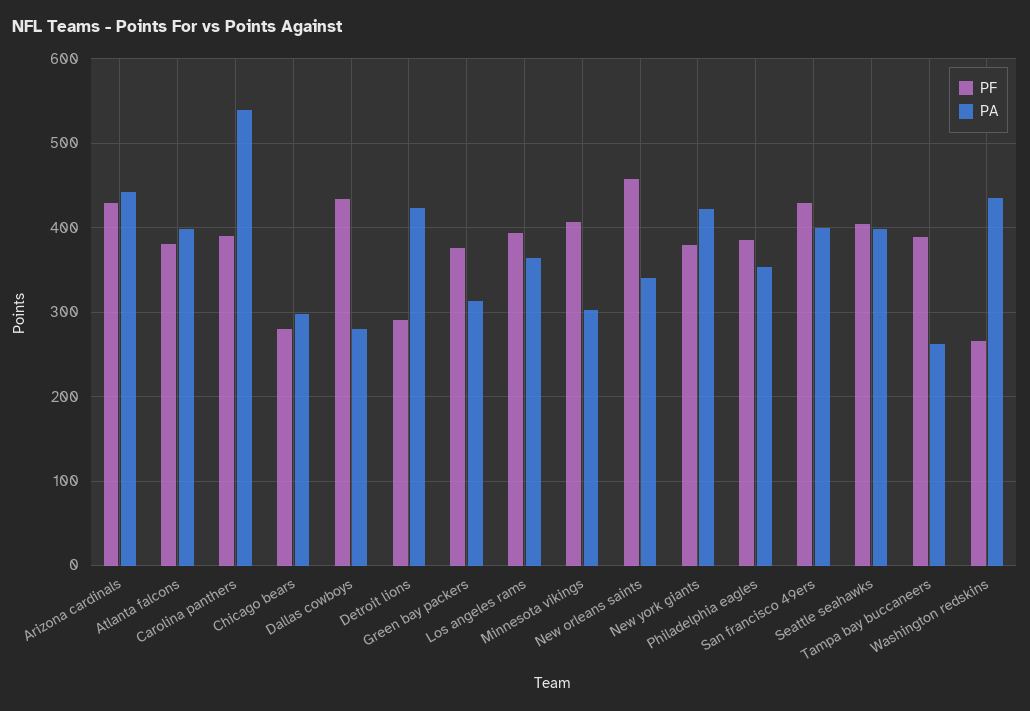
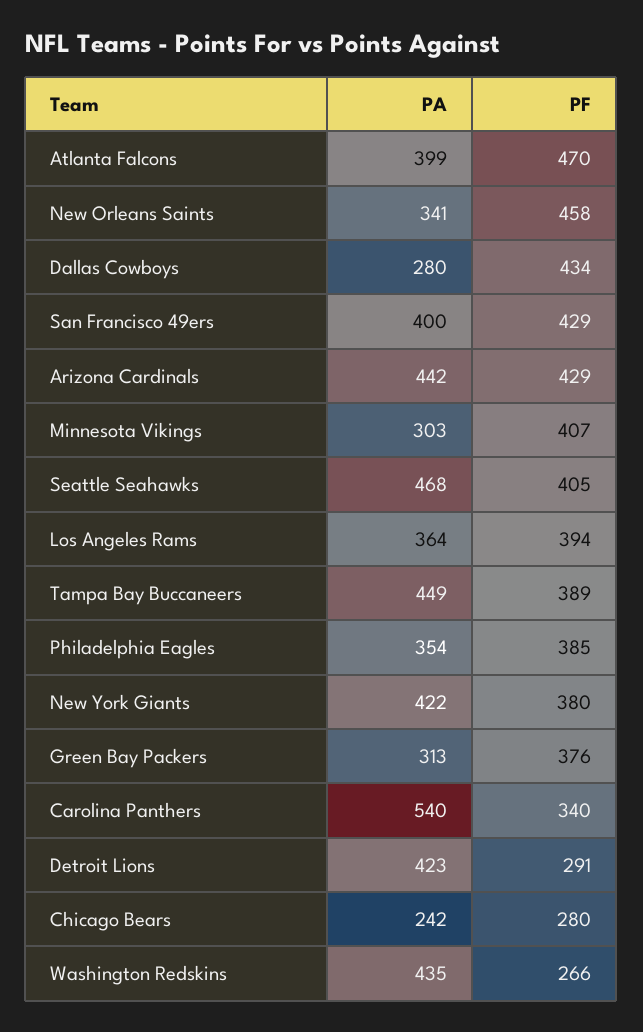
PF, Atlanta falcons: 380 -> 470
PF, Carolina panthers: 390 -> 340
PA, Chicago bears: 300 -> 242
PA, Seattle seahawks: 400 -> 468
PA, Tampa bay buccaneers: 260 -> 449

